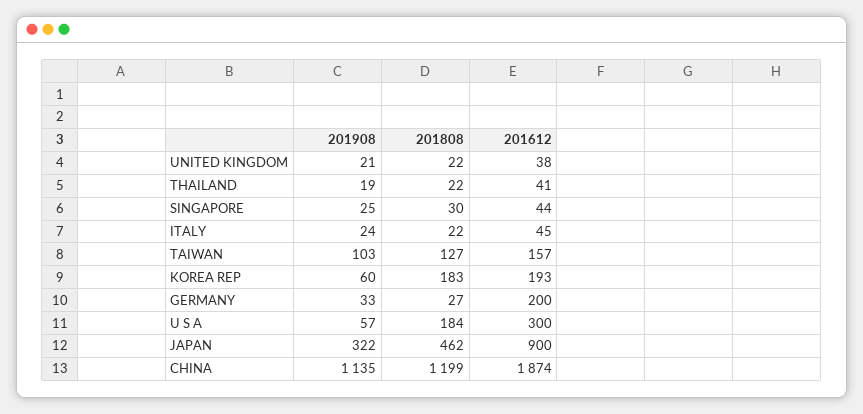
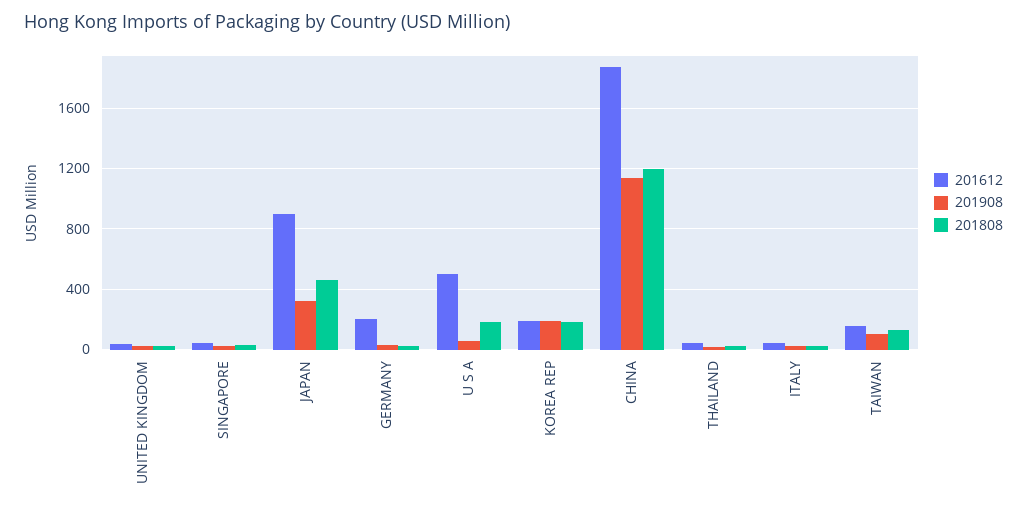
201908, KOREA REP: 60 -> 200
201612, U S A: 300 -> 500

